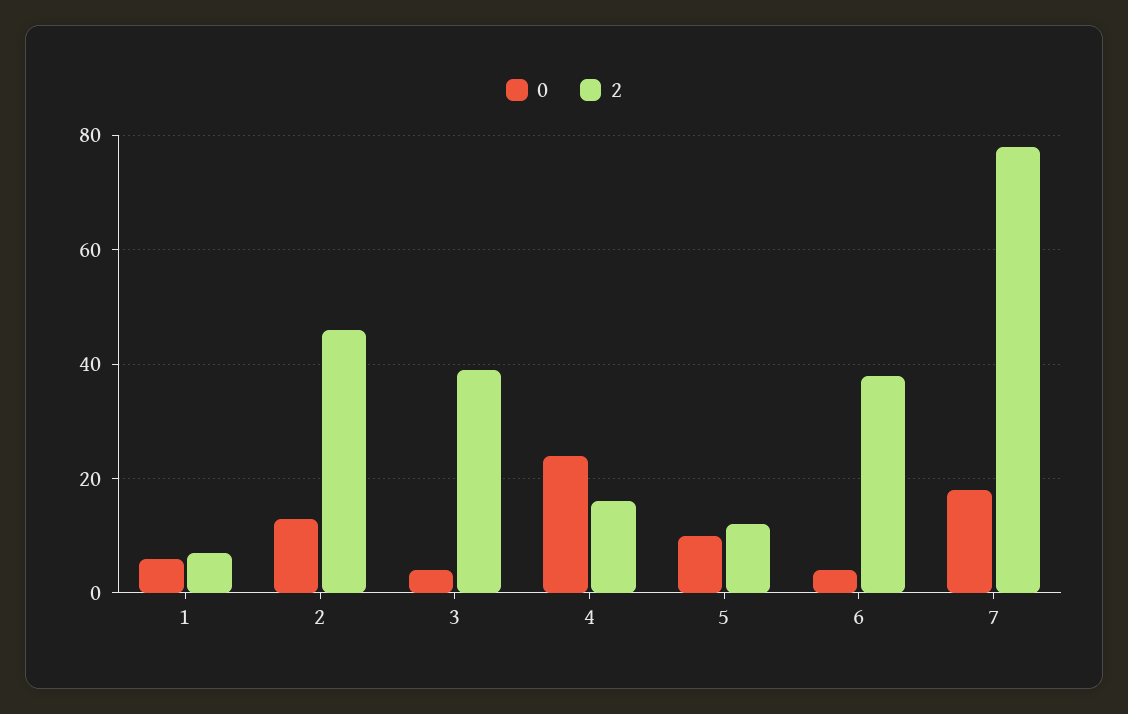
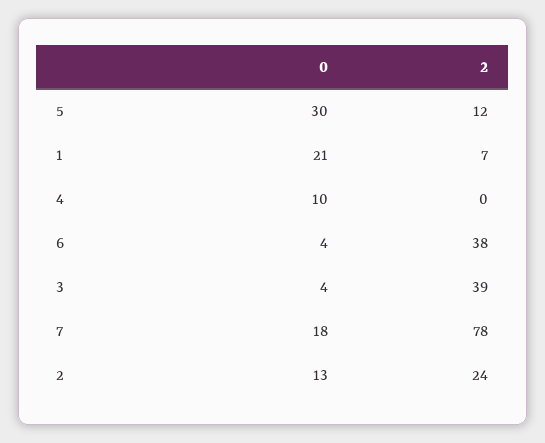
0, 1: 5 -> 21
2, 2: 45 -> 24
0, 4: 25 -> 10
2, 4: 15 -> 0
0, 5: 10 -> 30

